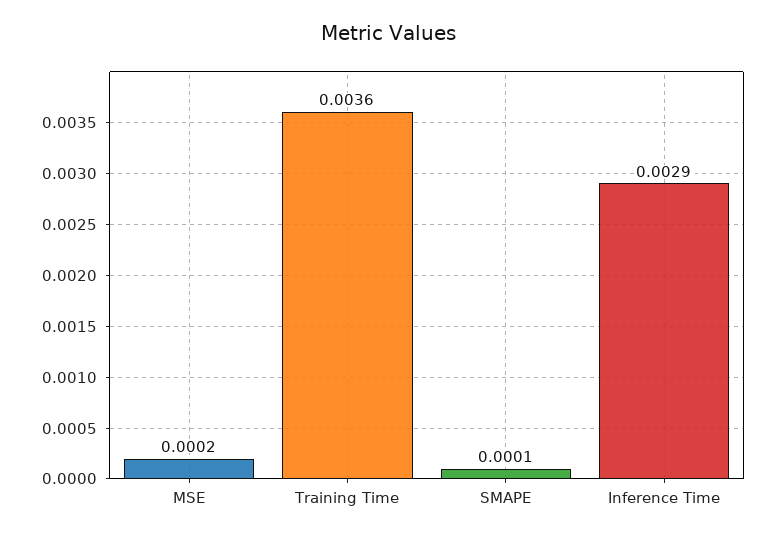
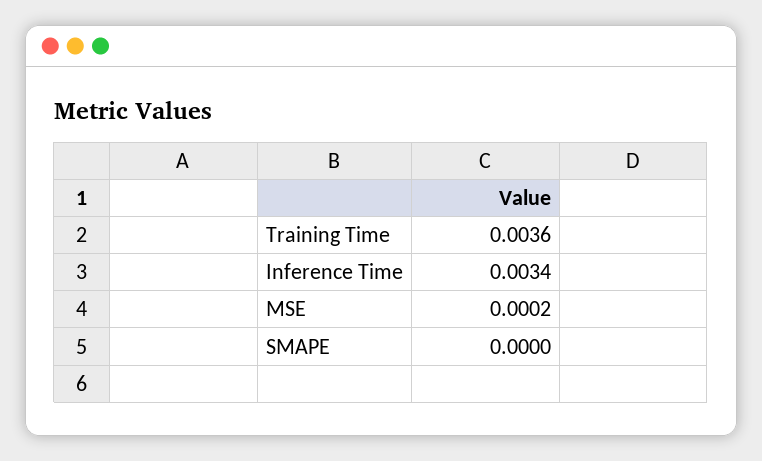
SMAPE: 0.0001 -> 0
Inference Time: 0.0029 -> 0.0034

